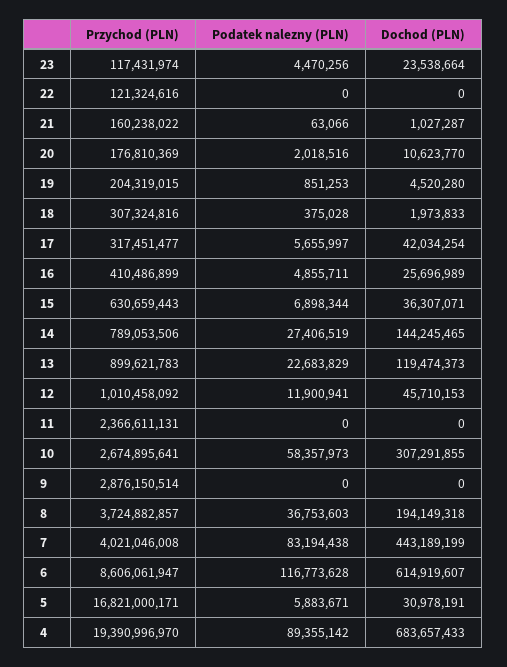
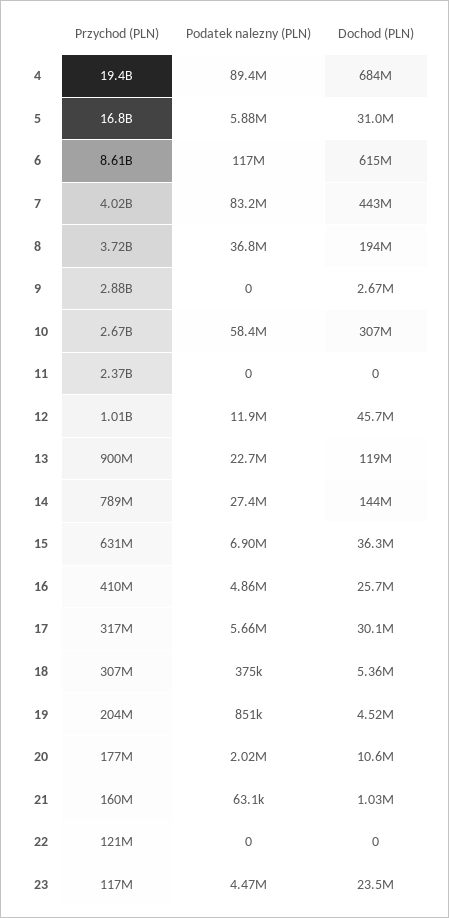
Dochod (PLN), 18: 1973833 -> 5360000
Dochod (PLN), 17: 42034254 -> 30100000
Dochod (PLN), 9: 0 -> 2670000

